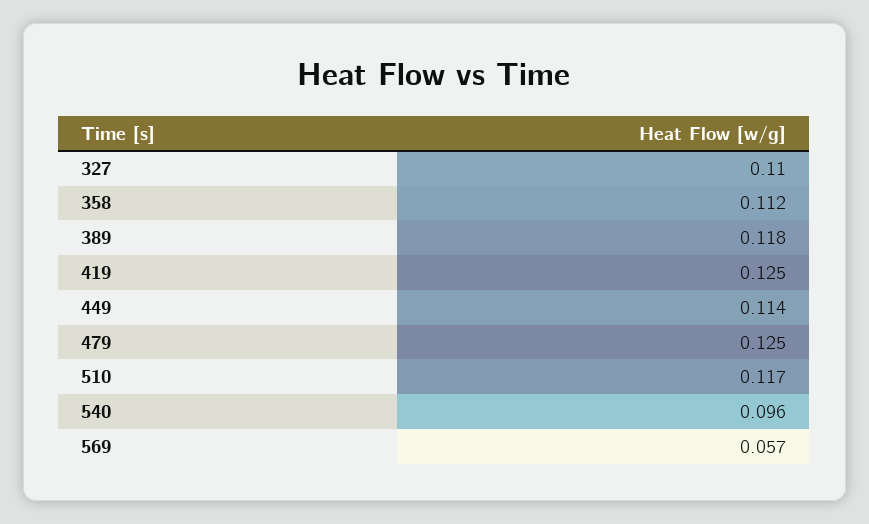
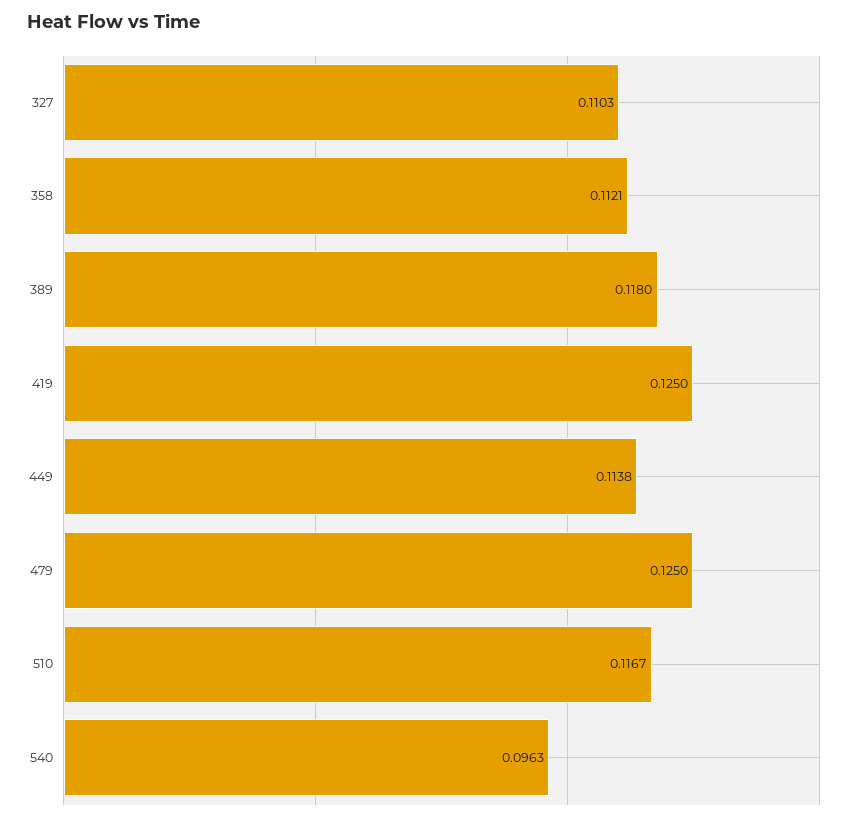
569: 0.057 -> none

